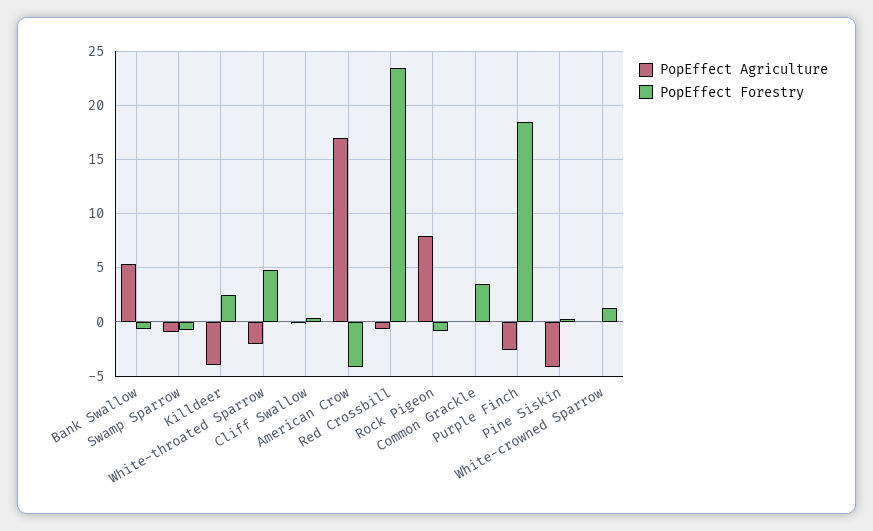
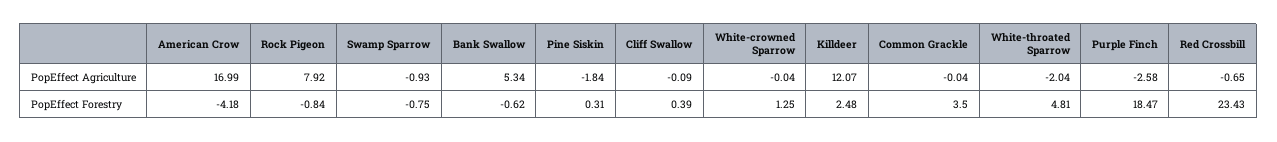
PopEffect Agriculture, Killdeer: -4 -> 12.07
PopEffect Agriculture, Pine Siskin: -4 -> -1.84

